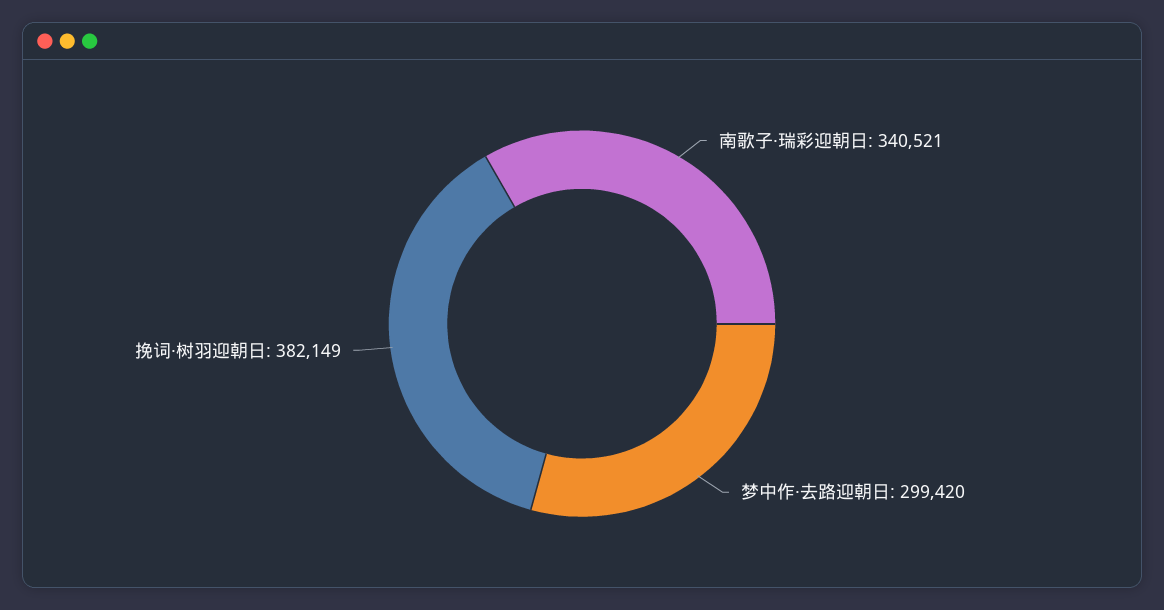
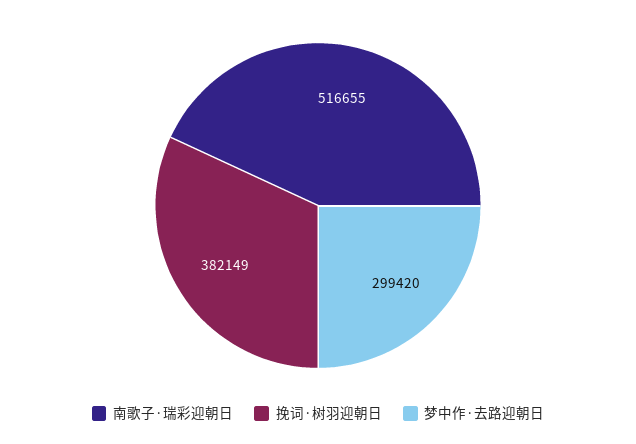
南歌子·瑞彩迎朝日: 340521 -> 516655

